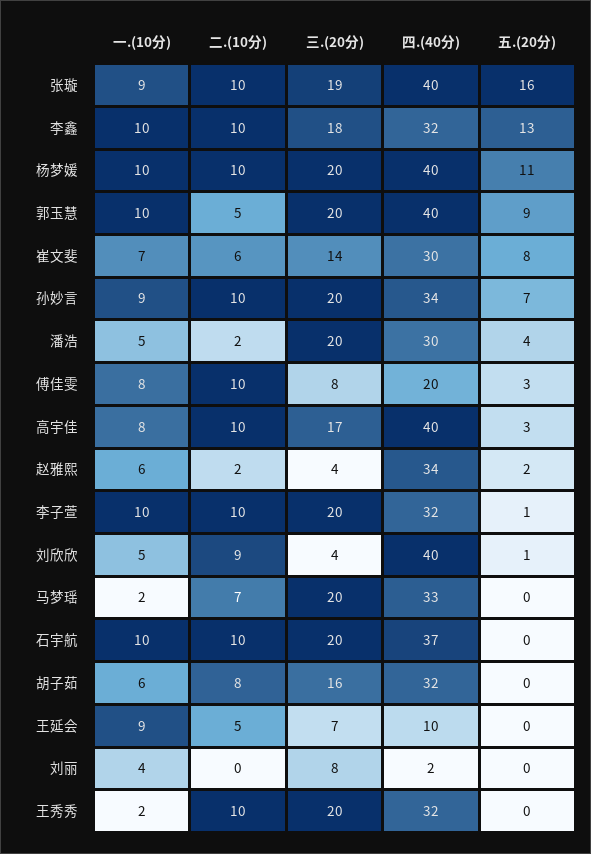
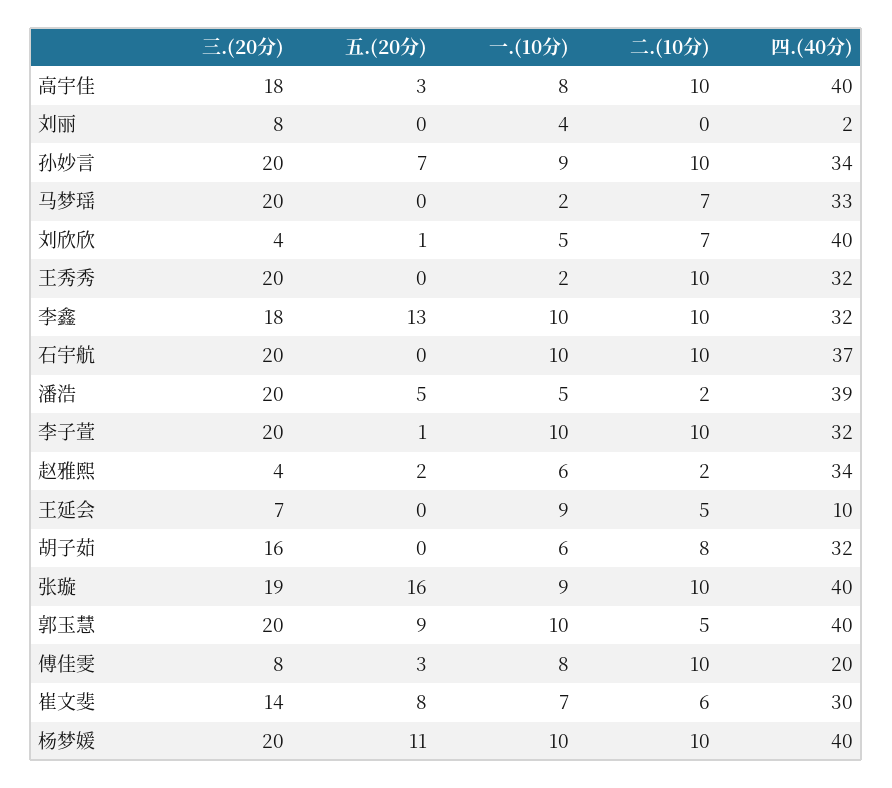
四.(40分), 潘浩: 30 -> 39
五.(20分), 潘浩: 4 -> 5
三.(20分), 高宇佳: 17 -> 18
二.(10分), 刘欣欣: 9 -> 7

